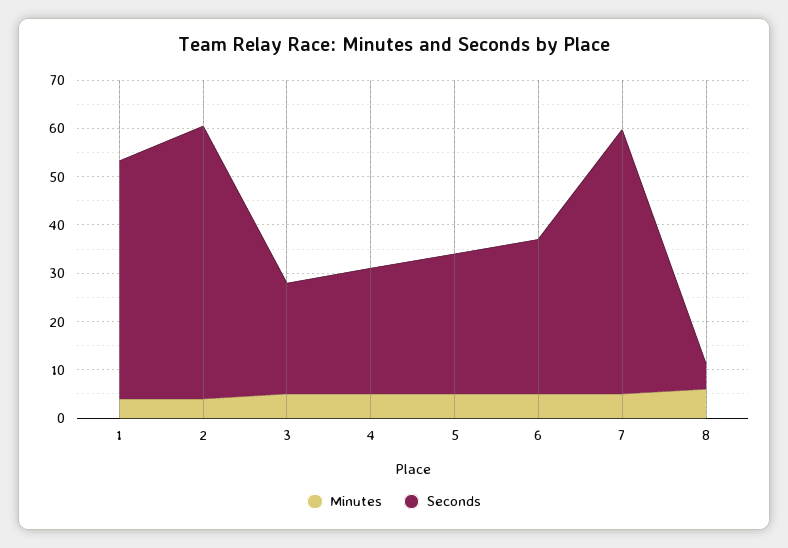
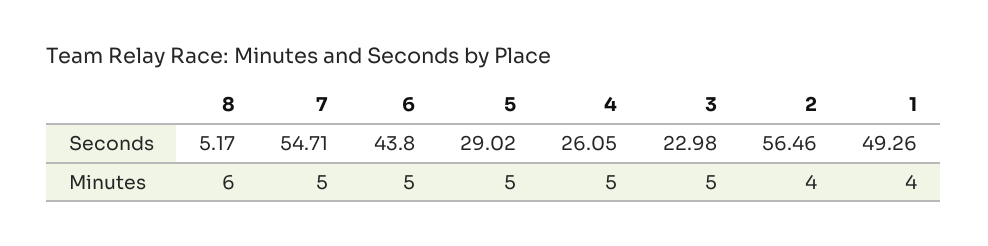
Seconds, 6: 32 -> 43.8

